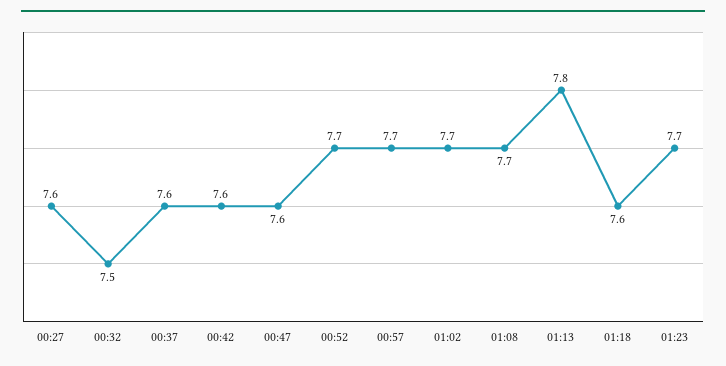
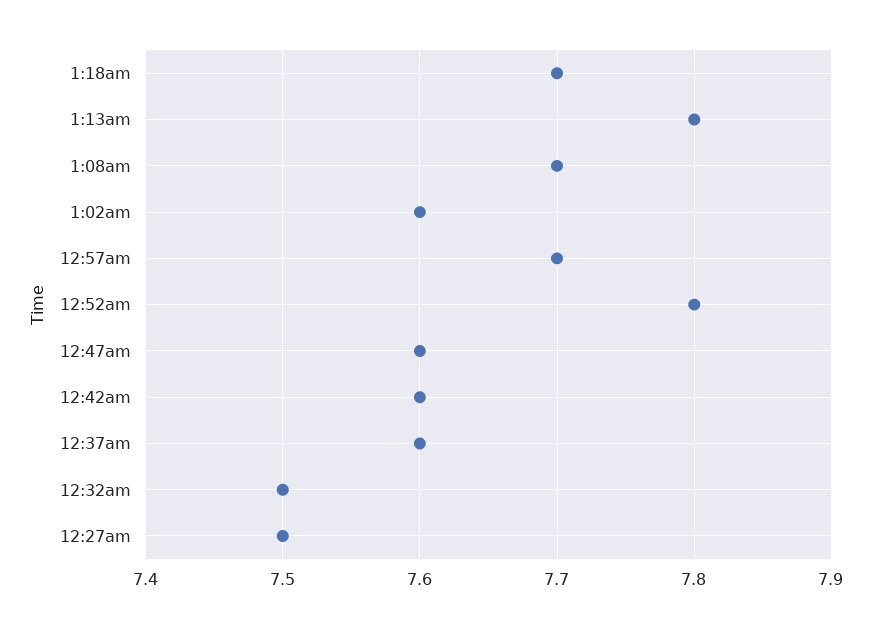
00:27: 7.6 -> 7.5
00:52: 7.7 -> 7.8
01:02: 7.7 -> 7.6
01:18: 7.6 -> 7.7
01:23: 7.7 -> none

